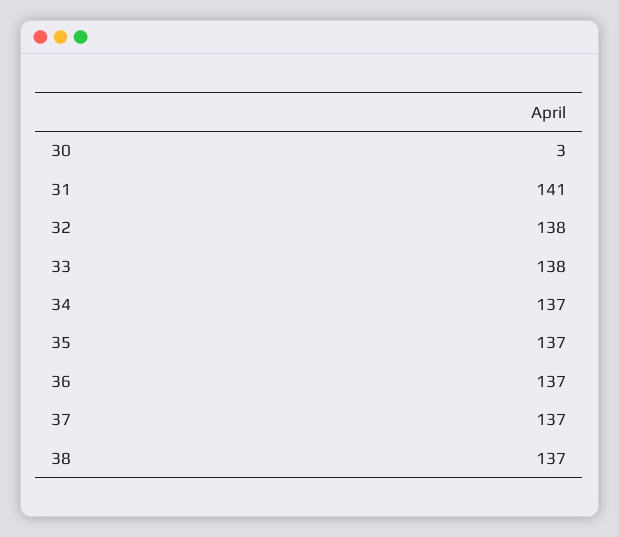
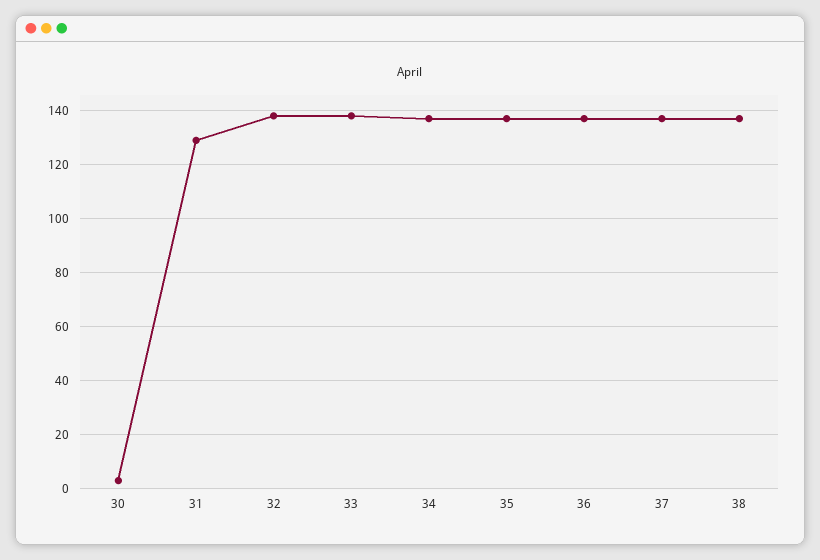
31: 141 -> 130

